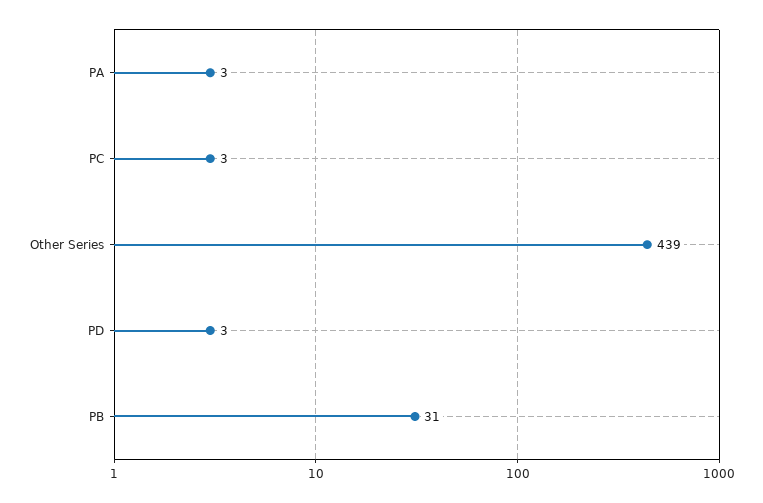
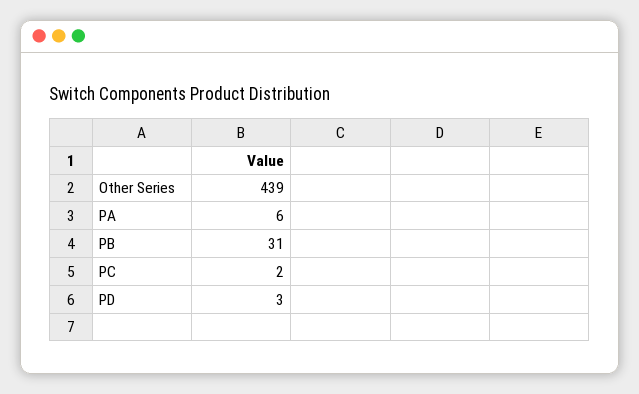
PA: 3 -> 6
PC: 3 -> 2

